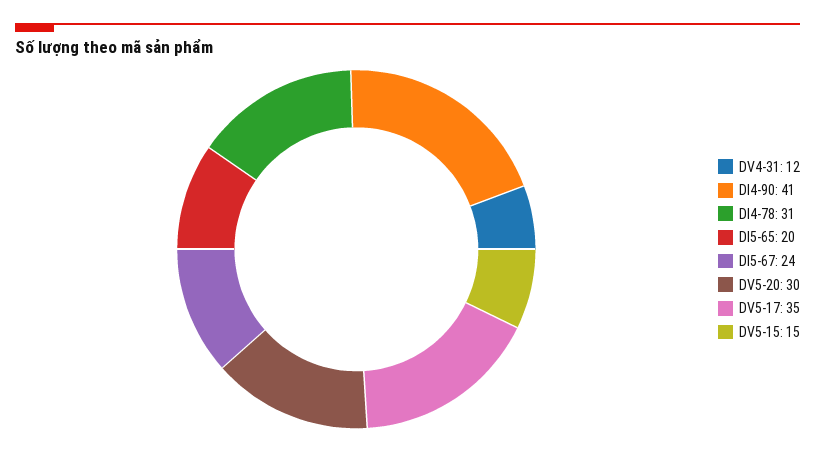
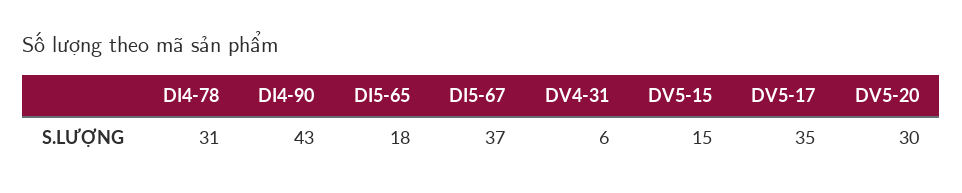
DV4-31: 12 -> 6
DI4-90: 41 -> 43
DI5-65: 20 -> 18
DI5-67: 24 -> 37

